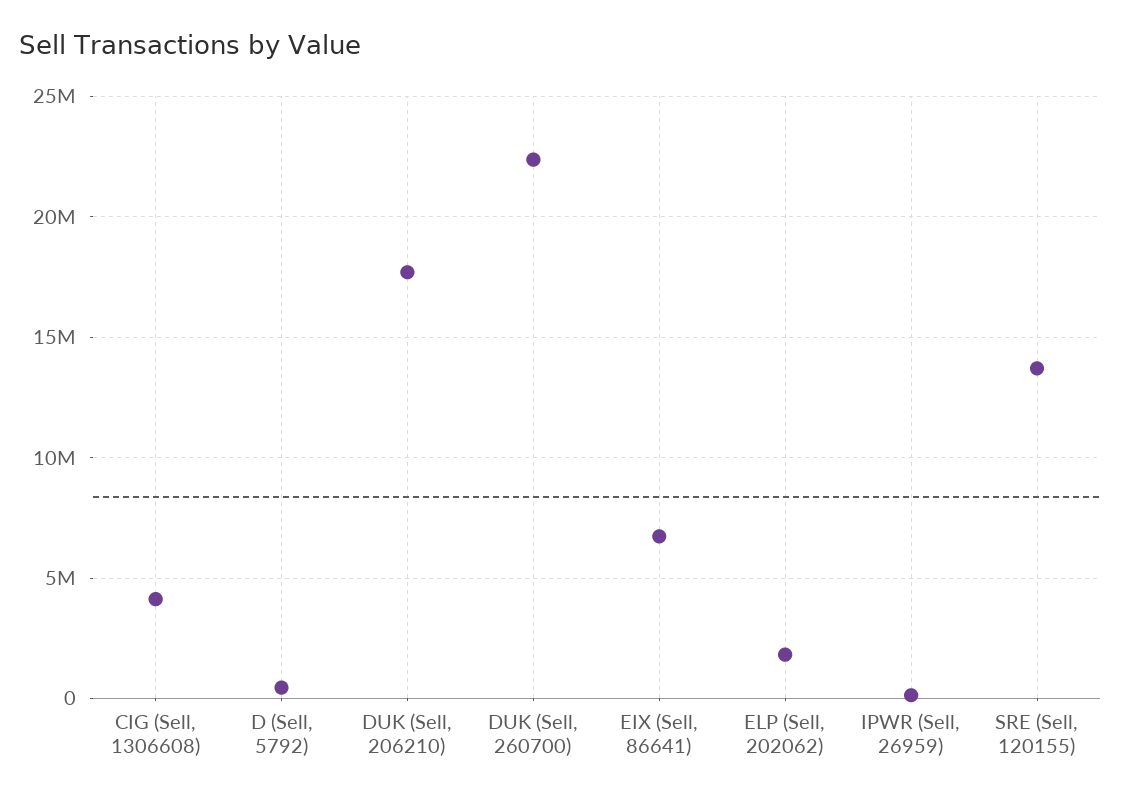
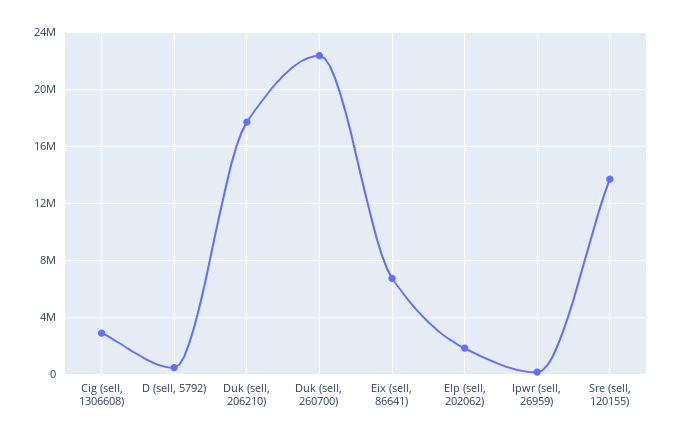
CIG (Sell, 1306608): 4000000 -> 3000000

